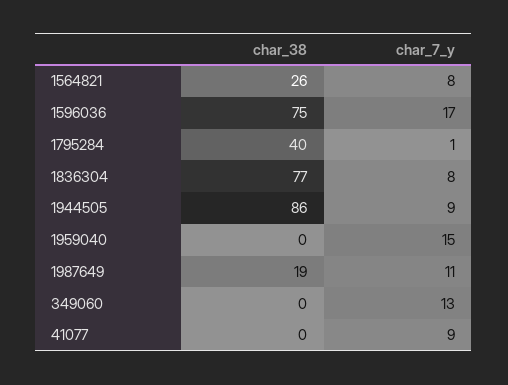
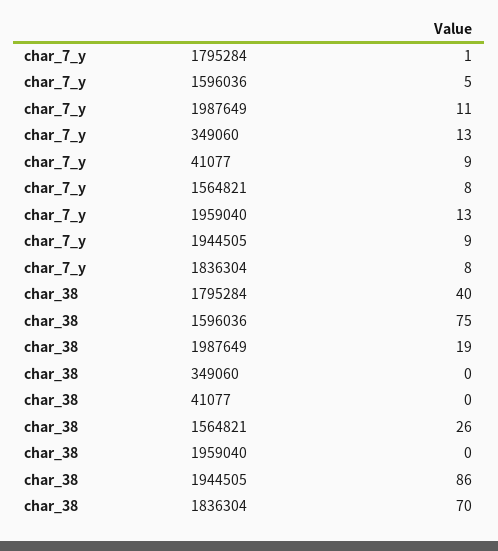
char_7_y, 1596036: 17 -> 5
char_38, 1836304: 77 -> 70
char_7_y, 1959040: 15 -> 13

